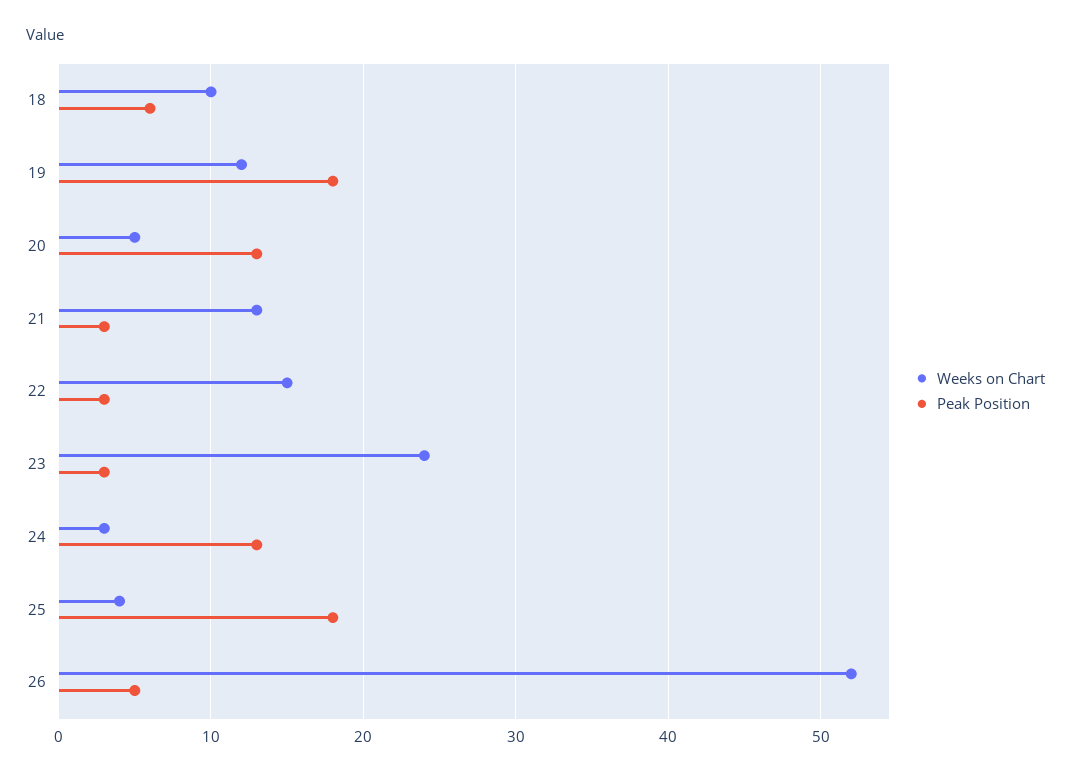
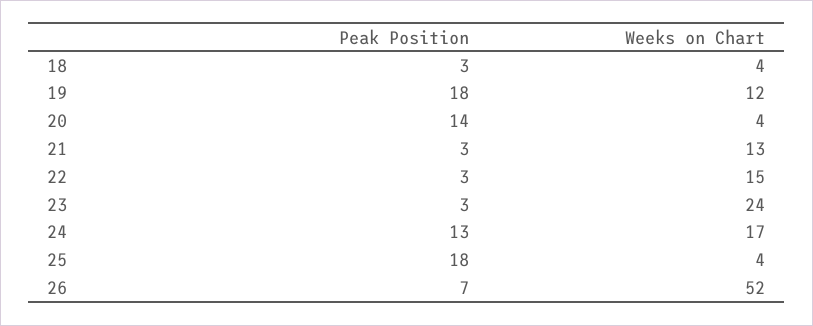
Weeks on Chart, 18: 10 -> 4
Peak Position, 18: 6 -> 3
Weeks on Chart, 20: 5 -> 4
Peak Position, 20: 13 -> 14
Weeks on Chart, 24: 3 -> 17
Peak Position, 26: 5 -> 7

